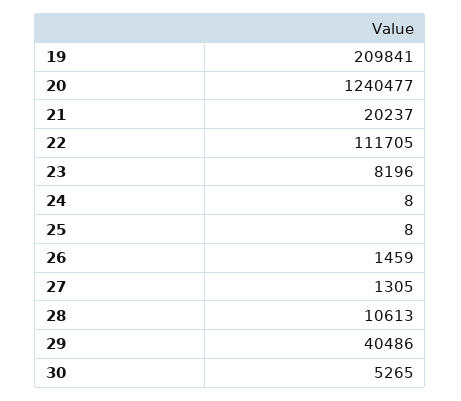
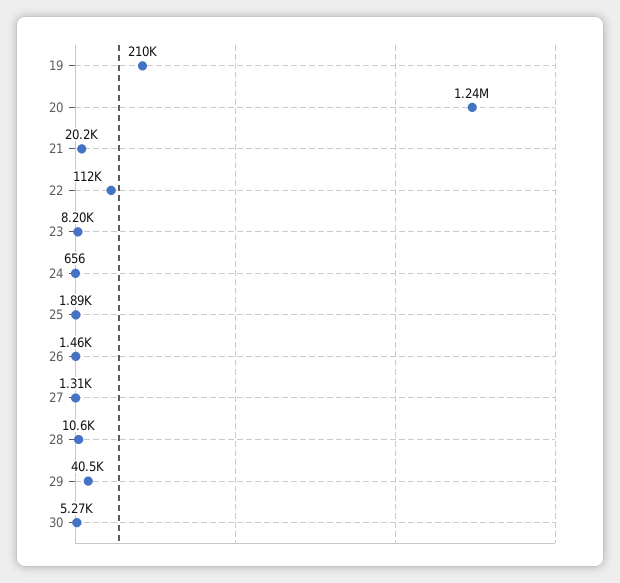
24: 8 -> 656
25: 8 -> 1890

